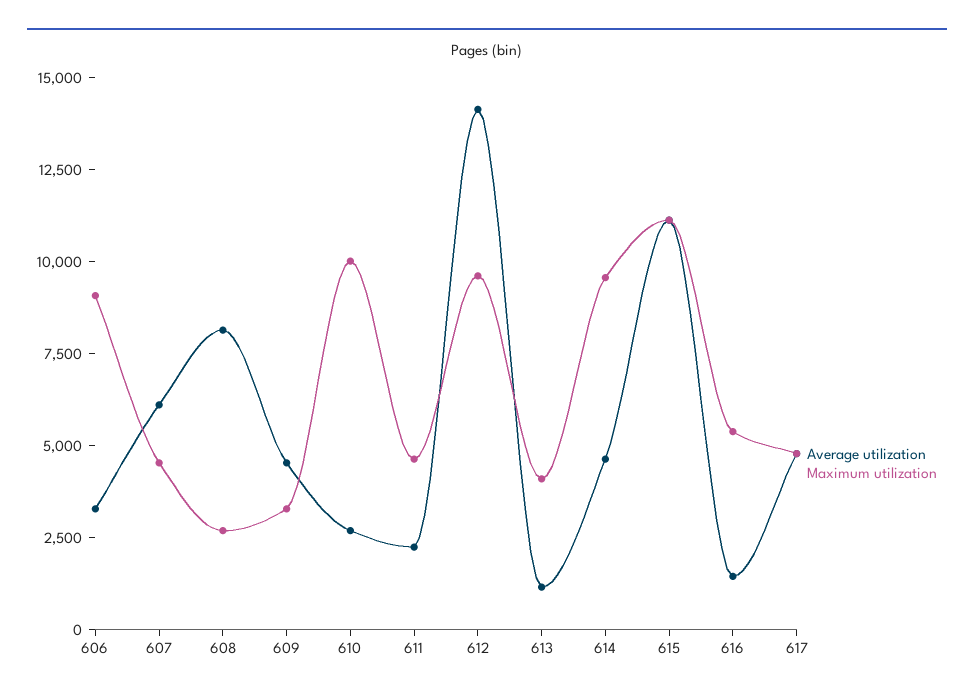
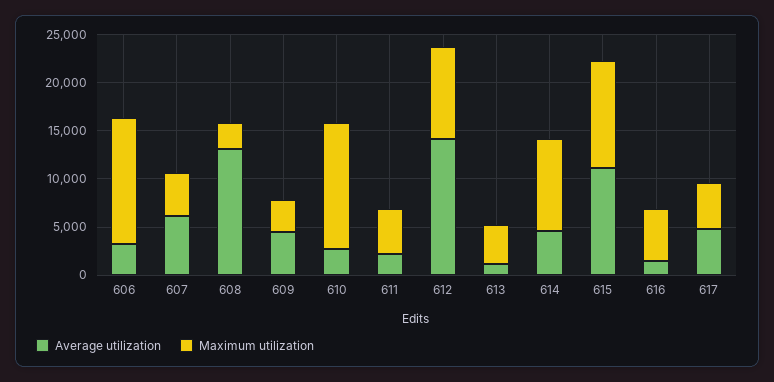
Maximum utilization, 606: 9000 -> 13000
Average utilization, 608: 8000 -> 13000
Maximum utilization, 610: 10000 -> 13000

